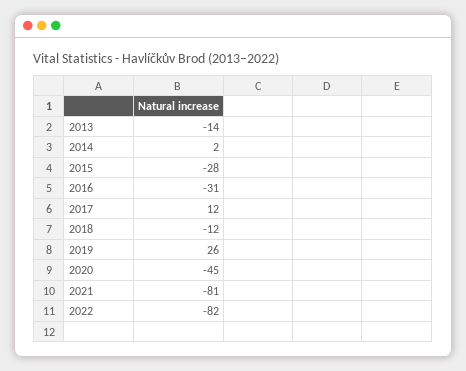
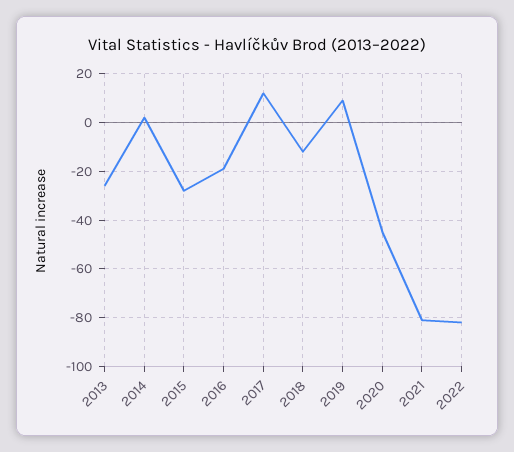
2013: -14 -> -25
2016: -31 -> -20
2019: 26 -> 10

